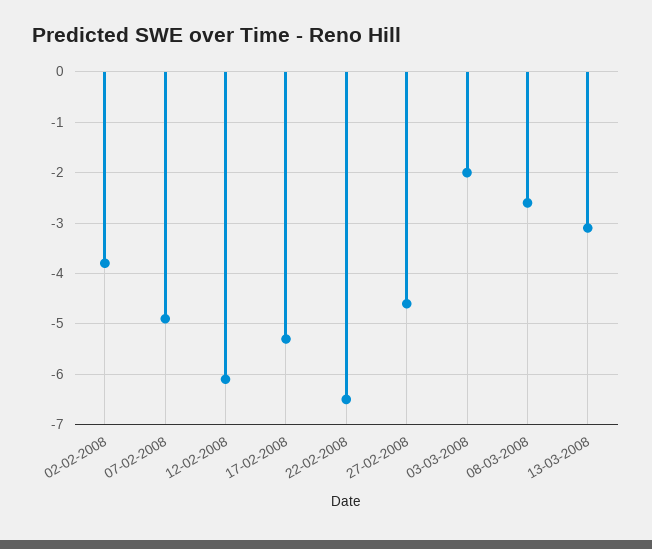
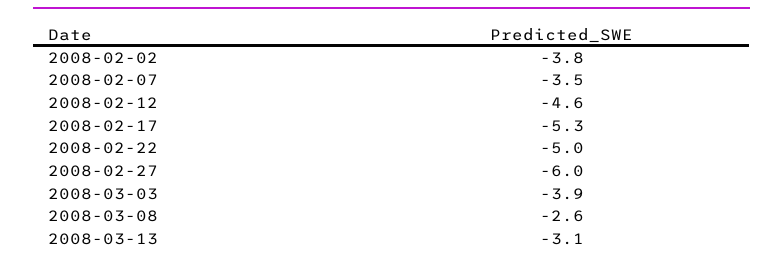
07-02-2008: -5 -> -3.5
12-02-2008: -6 -> -4.6
22-02-2008: -6.5 -> -5
27-02-2008: -4.5 -> -6
03-03-2008: -2 -> -3.9

